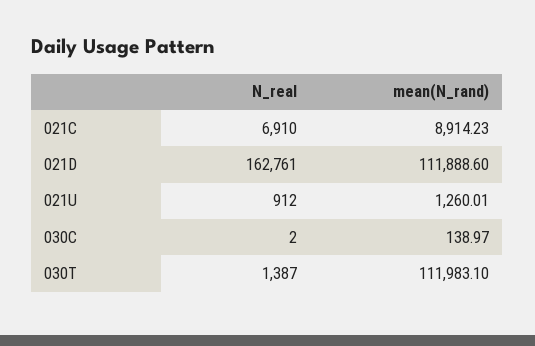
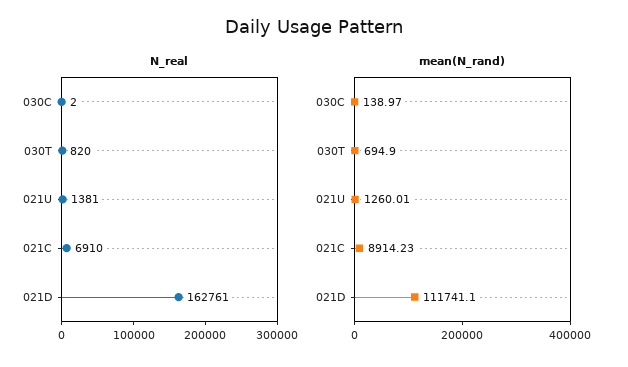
mean(N_rand), 021D: 111888.6 -> 111741.1
N_real, 021U: 912 -> 1381
N_real, 030T: 1387 -> 820
mean(N_rand), 030T: 111983.1 -> 694.9

